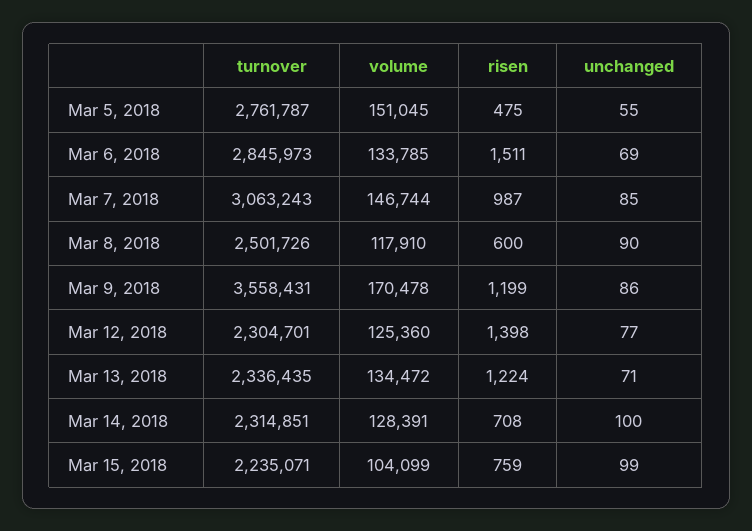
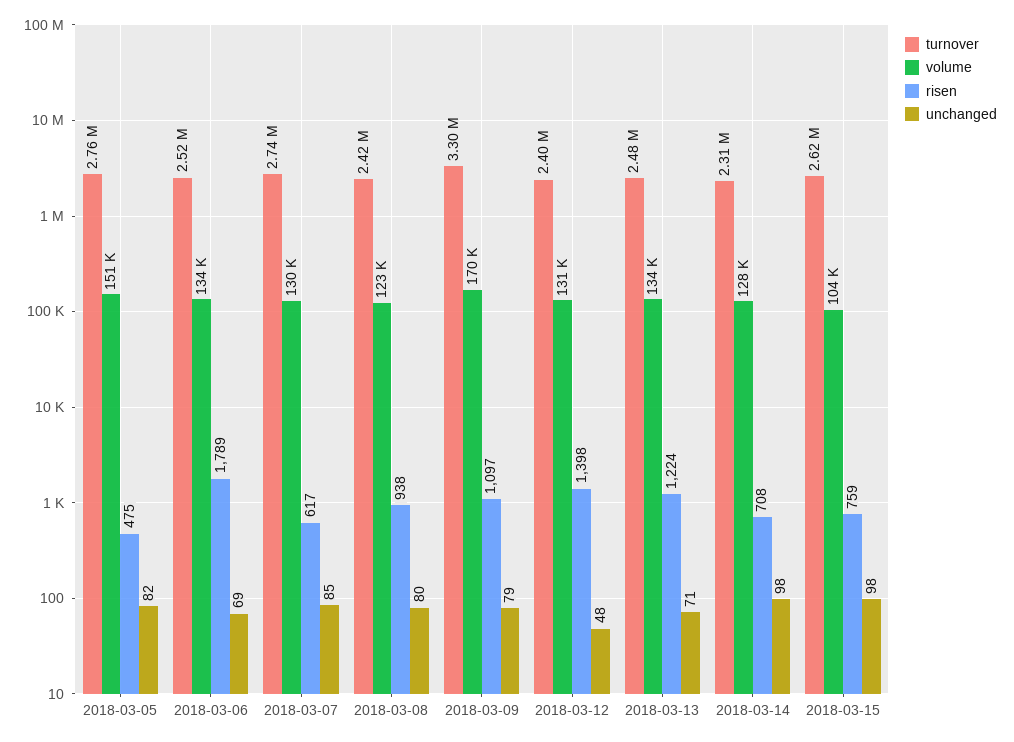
unchanged, Mar 5, 2018: 55 -> 82
turnover, Mar 6, 2018: 2845973 -> 2520000
risen, Mar 6, 2018: 1511 -> 1789
turnover, Mar 7, 2018: 3063243 -> 2740000
volume, Mar 7, 2018: 146744 -> 130000
risen, Mar 7, 2018: 987 -> 617
turnover, Mar 8, 2018: 2501726 -> 2420000
volume, Mar 8, 2018: 117910 -> 123000
risen, Mar 8, 2018: 600 -> 938
unchanged, Mar 8, 2018: 90 -> 80
turnover, Mar 9, 2018: 3558431 -> 3300000
risen, Mar 9, 2018: 1199 -> 1097
unchanged, Mar 9, 2018: 86 -> 79
turnover, Mar 12, 2018: 2304701 -> 2400000
volume, Mar 12, 2018: 125360 -> 131000
unchanged, Mar 12, 2018: 77 -> 48
turnover, Mar 13, 2018: 2336435 -> 2480000
unchanged, Mar 14, 2018: 100 -> 98
turnover, Mar 15, 2018: 2235071 -> 2620000
unchanged, Mar 15, 2018: 99 -> 98

